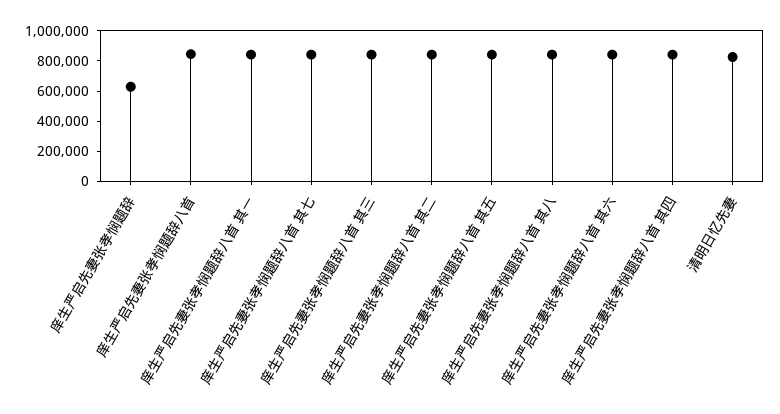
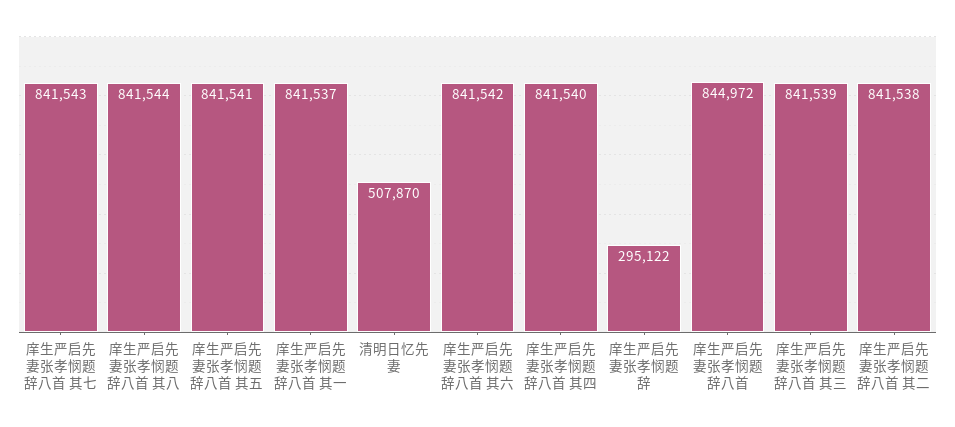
庠生严启先妻张孝悯题辞: 600000 -> 295122
清明日忆先妻: 800000 -> 507870

